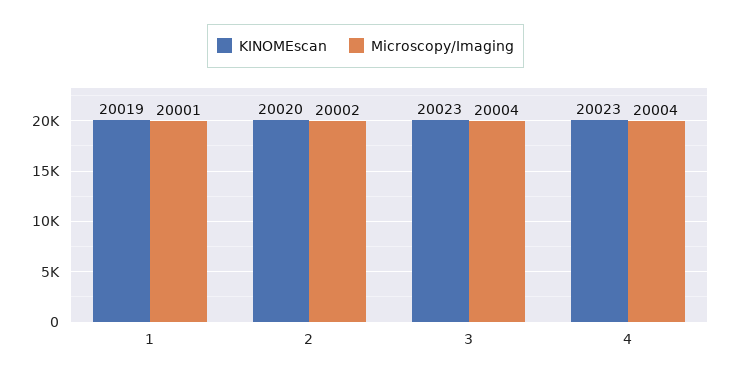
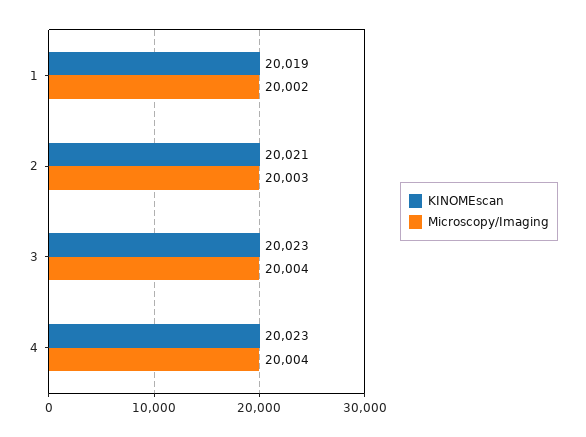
Microscopy/Imaging, 1: 20001 -> 20002
KINOMEscan, 2: 20020 -> 20021
Microscopy/Imaging, 2: 20002 -> 20003

